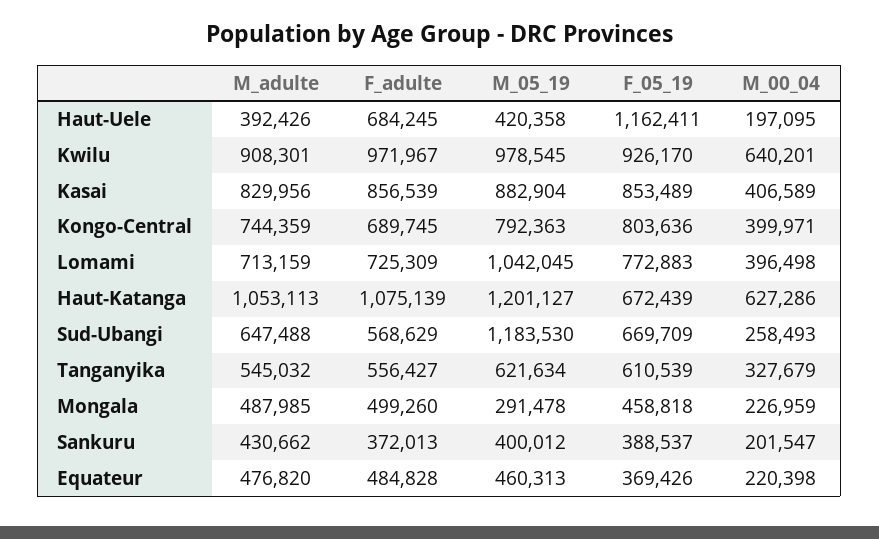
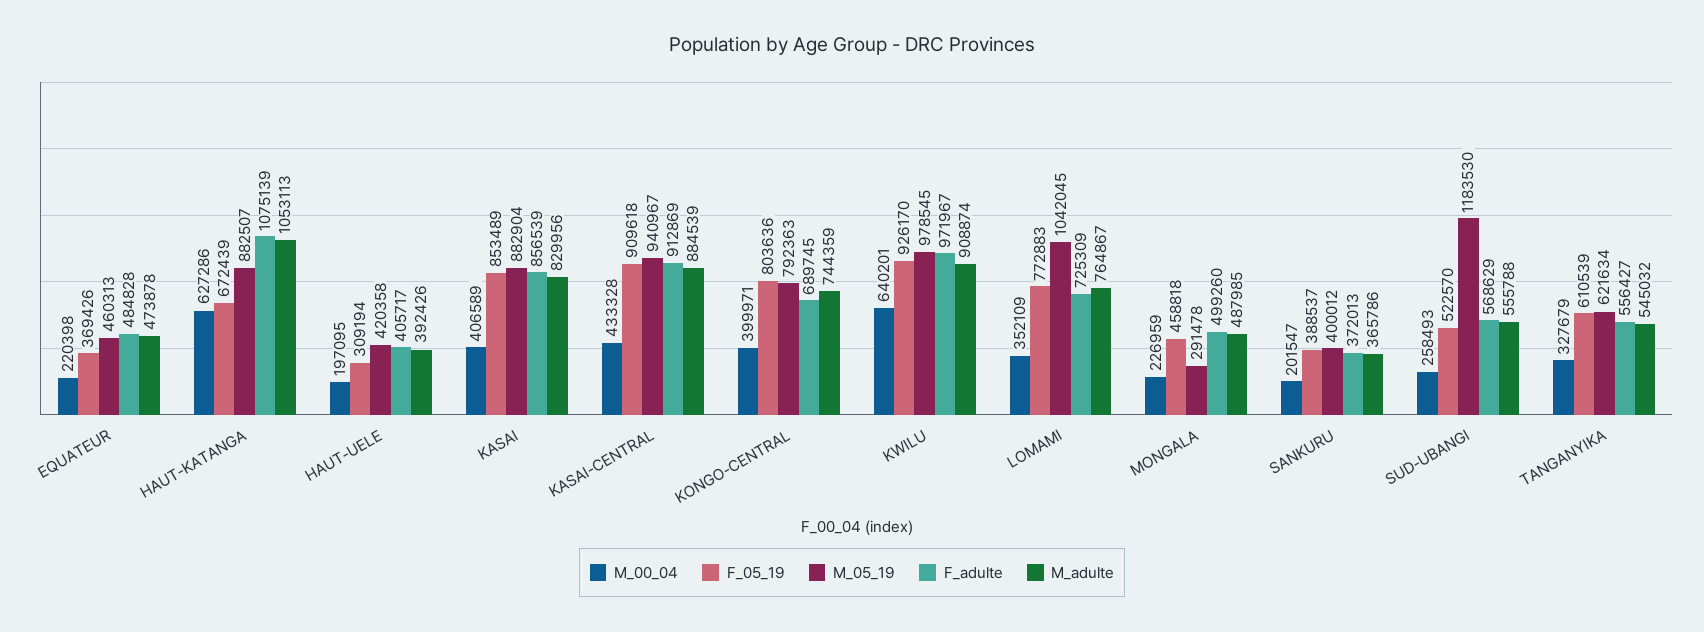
F_adulte, Haut-Uele: 684245 -> 405717
F_05_19, Haut-Uele: 1162411 -> 309194
M_adulte, Kwilu: 908301 -> 908874
M_adulte, Lomami: 713159 -> 764867
M_00_04, Lomami: 396498 -> 352109
M_05_19, Haut-Katanga: 1201127 -> 882507
M_adulte, Sud-Ubangi: 647488 -> 555788
F_05_19, Sud-Ubangi: 669709 -> 522570
M_adulte, Sankuru: 430662 -> 365786
M_adulte, Equateur: 476820 -> 473878
M_00_04, KASAI-CENTRAL: none -> 433328
F_05_19, KASAI-CENTRAL: none -> 909618
M_05_19, KASAI-CENTRAL: none -> 940967
F_adulte, KASAI-CENTRAL: none -> 912869
M_adulte, KASAI-CENTRAL: none -> 884539

